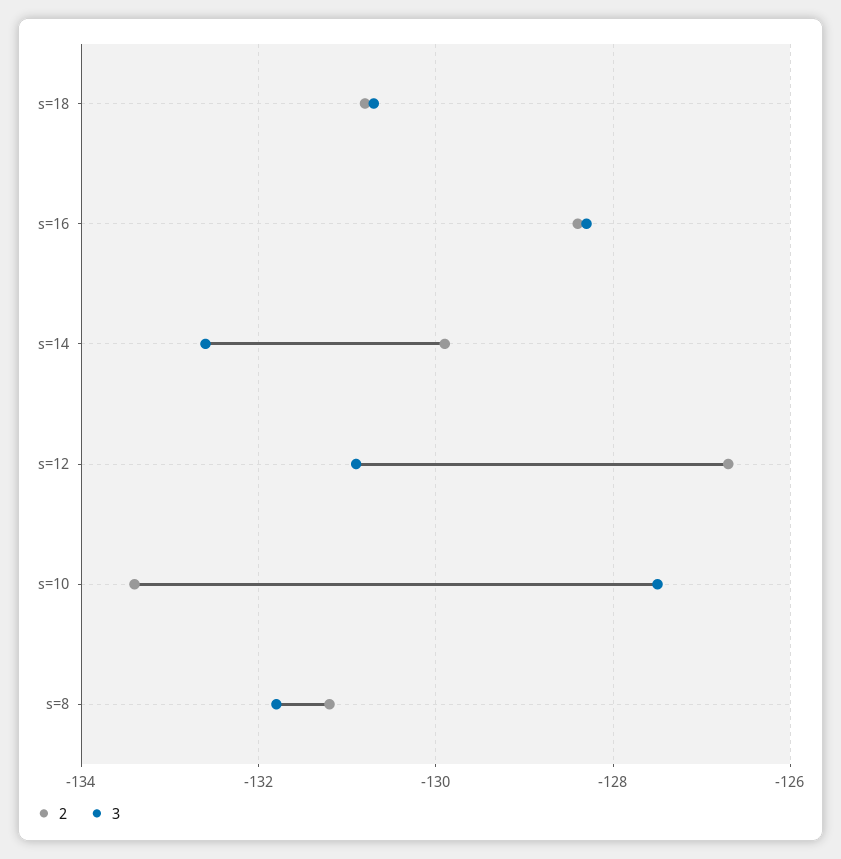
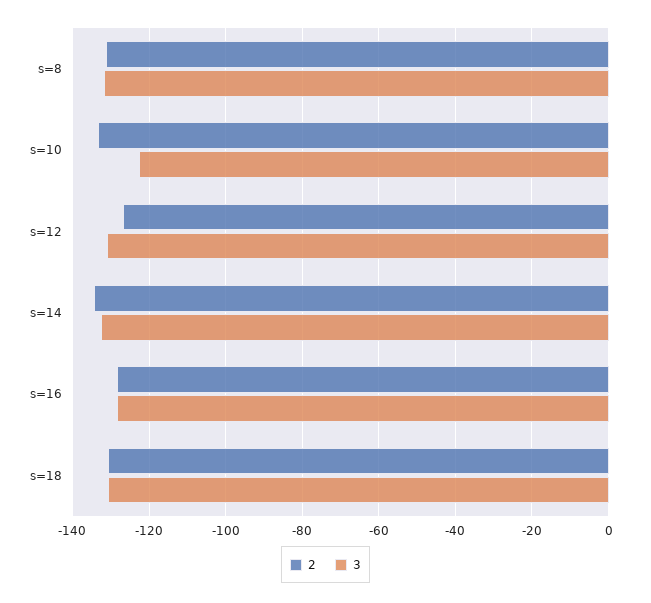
2, s=14: -130 -> -134
3, s=10: -127.5 -> -122

